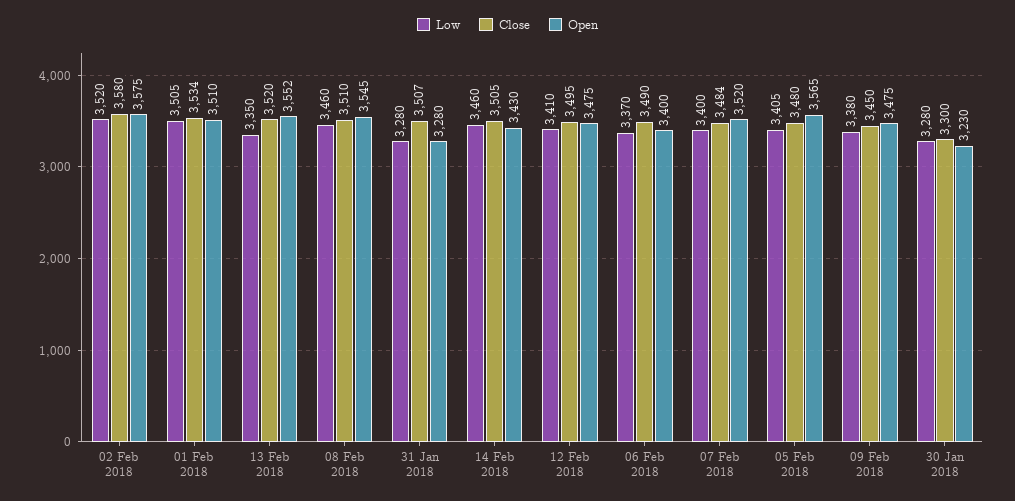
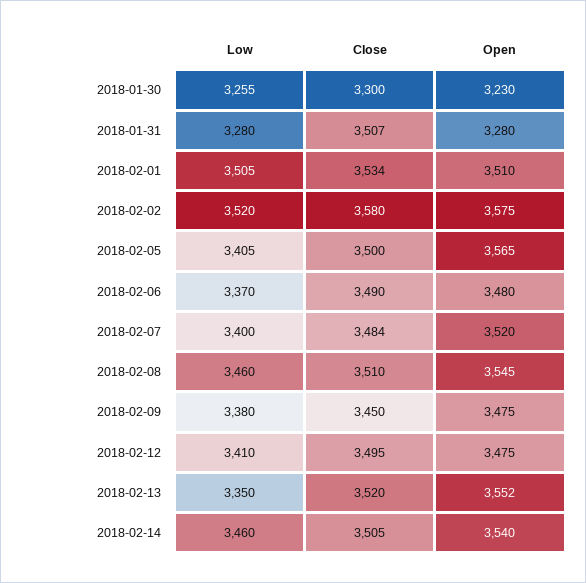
Open, 14 Feb 2018: 3430 -> 3540
Open, 06 Feb 2018: 3400 -> 3480
Close, 05 Feb 2018: 3480 -> 3500
Low, 30 Jan 2018: 3280 -> 3255

